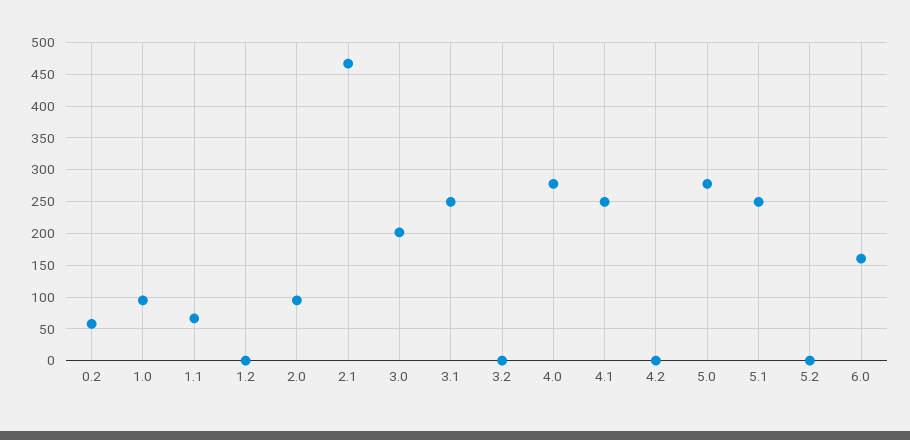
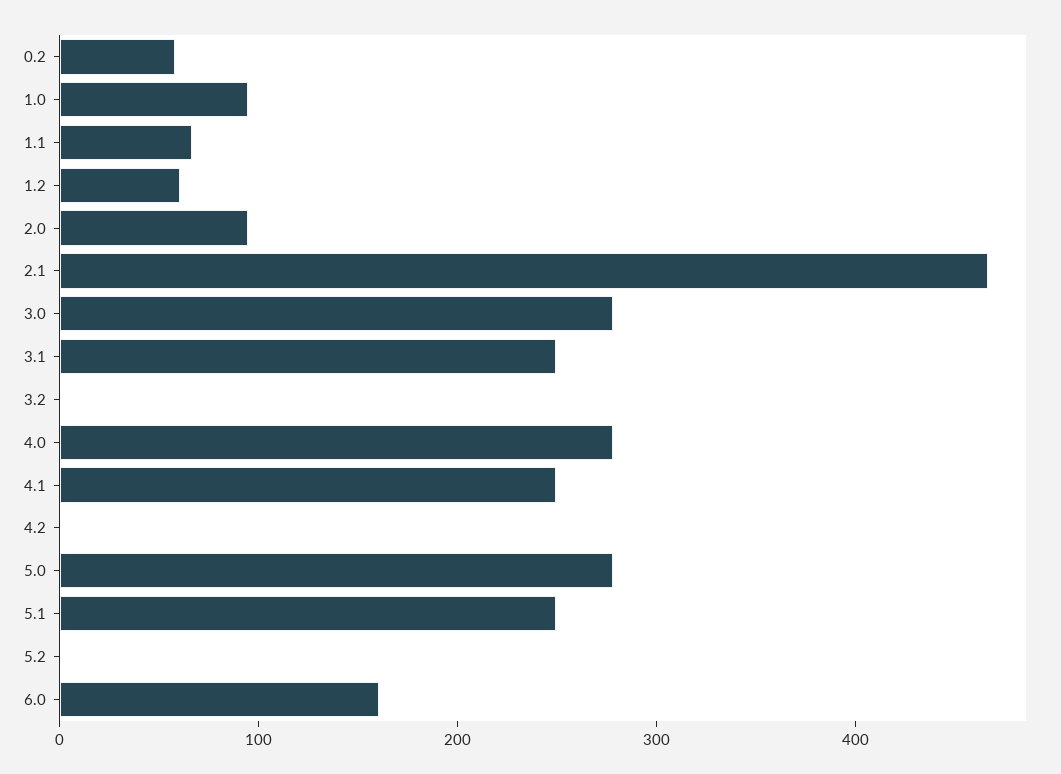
1.2: 0 -> 60
3.0: 200 -> 280

